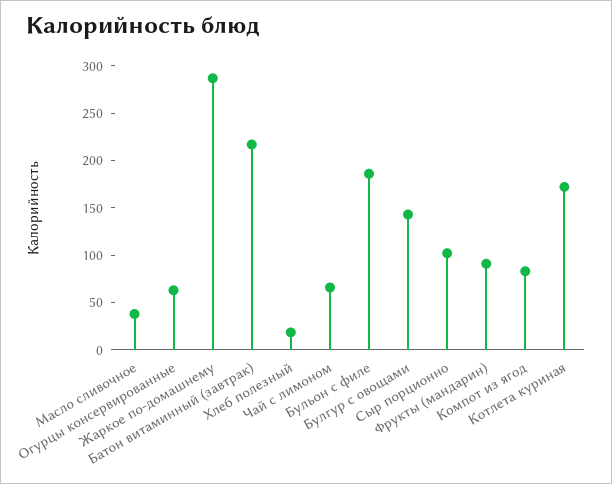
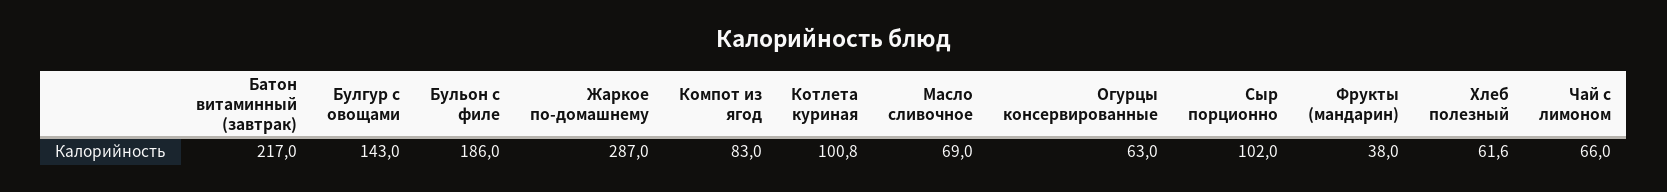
Масло сливочное: 40 -> 69
Хлеб полезный: 20 -> 61.6
Фрукты (мандарин): 90 -> 38
Котлета куриная: 170 -> 100.8

